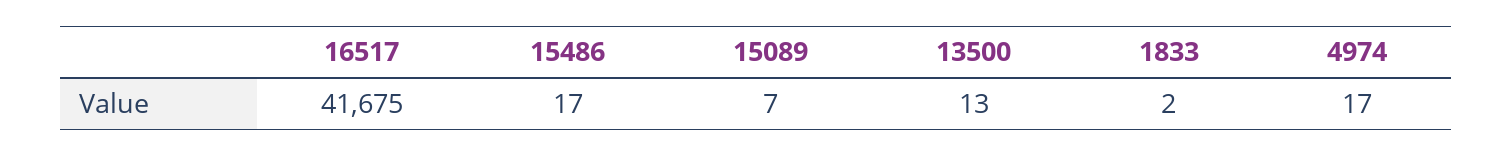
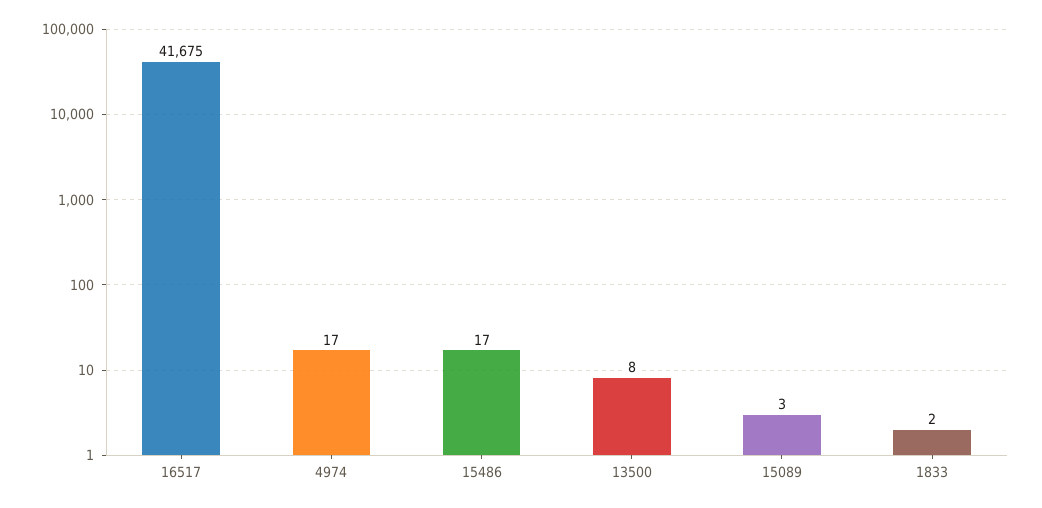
15089: 7 -> 3
13500: 13 -> 8

